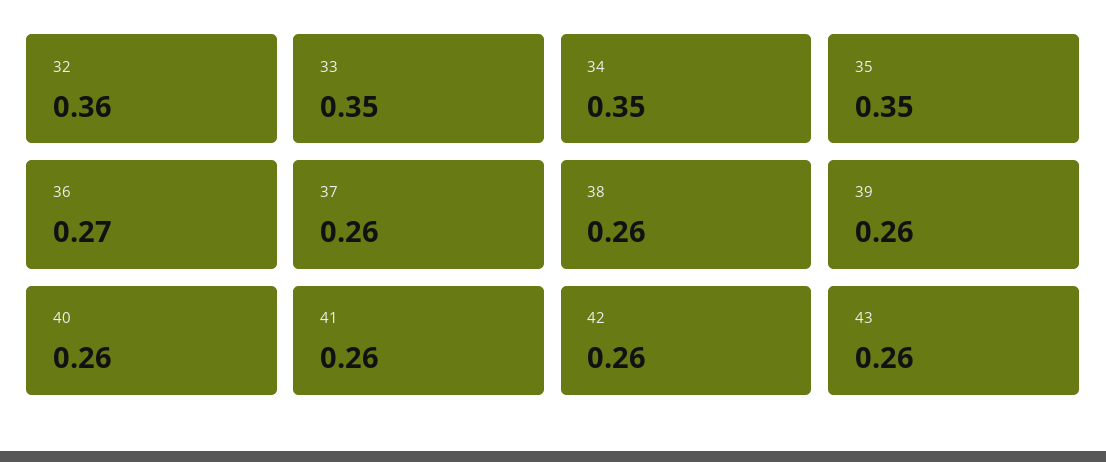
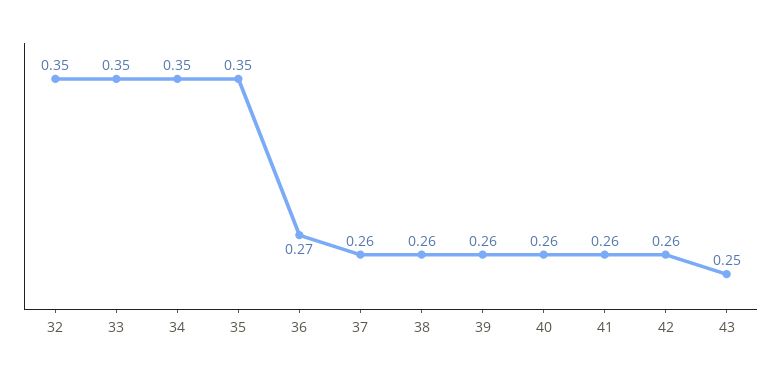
32: 0.36 -> 0.35
43: 0.26 -> 0.25

